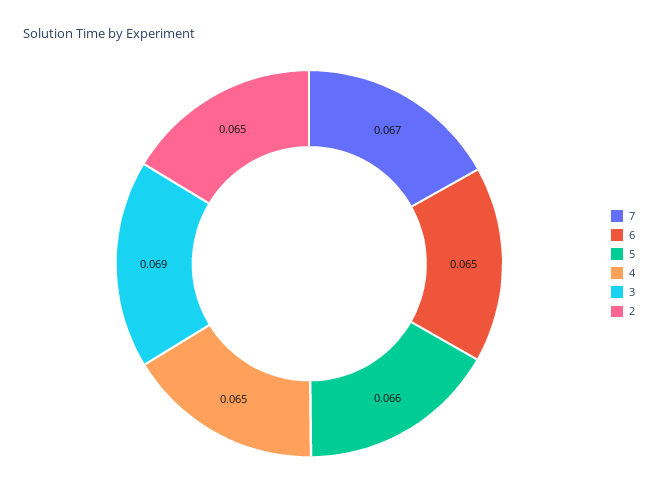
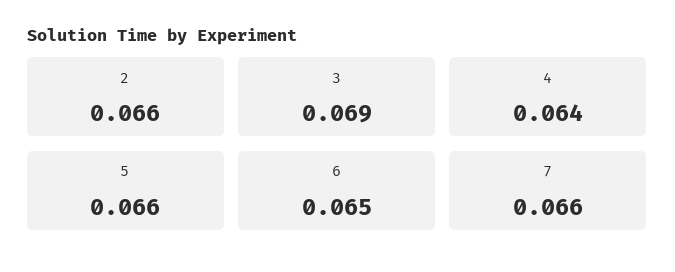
7: 0.067 -> 0.066
4: 0.065 -> 0.064
2: 0.065 -> 0.066

